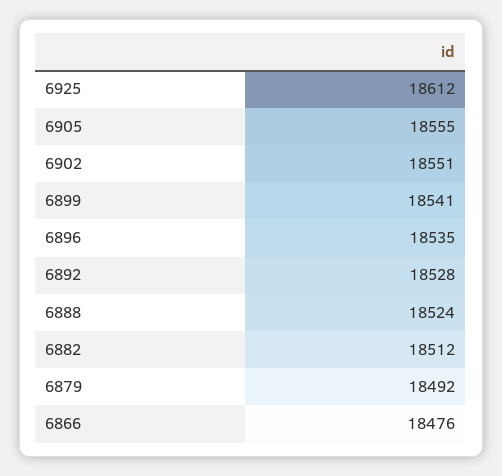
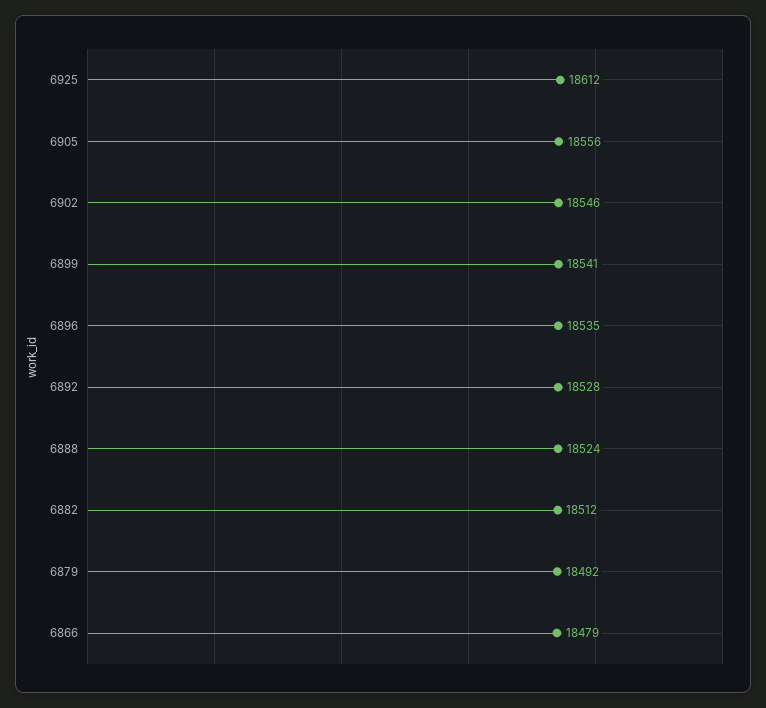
6905: 18555 -> 18556
6902: 18551 -> 18546
6866: 18476 -> 18479

